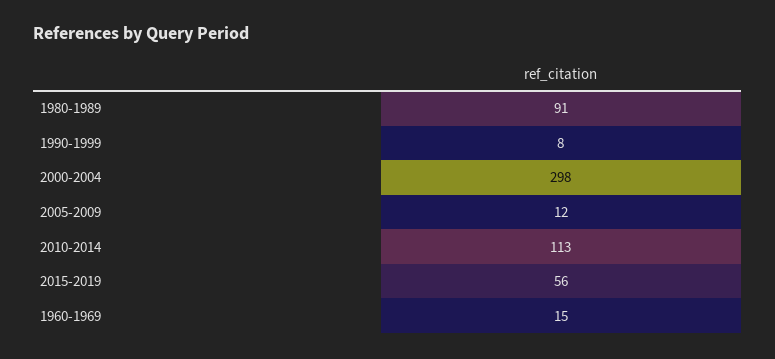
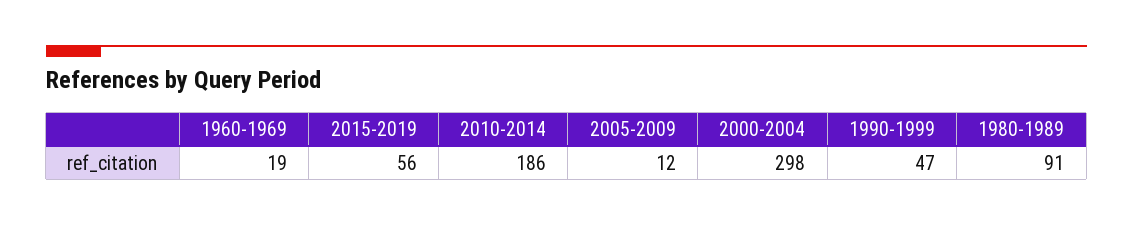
1990-1999: 8 -> 47
2010-2014: 113 -> 186
1960-1969: 15 -> 19

